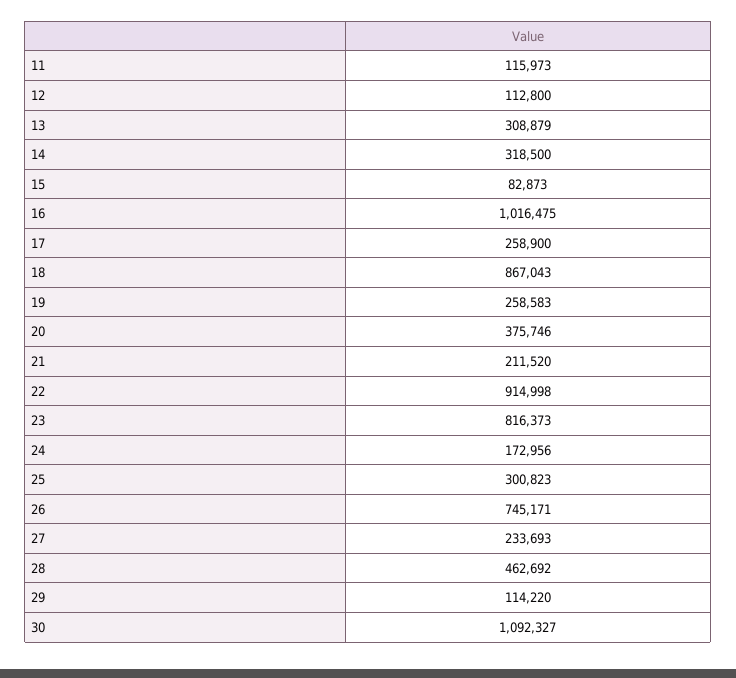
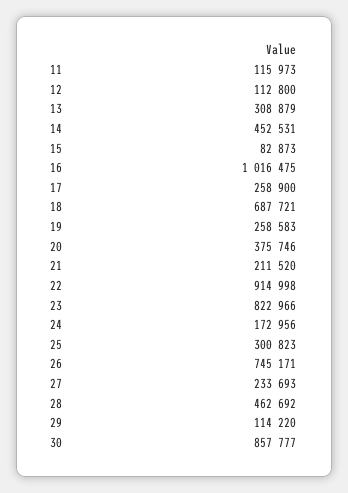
14: 318500 -> 452531
18: 867043 -> 687721
23: 816373 -> 822966
30: 1092327 -> 857777

